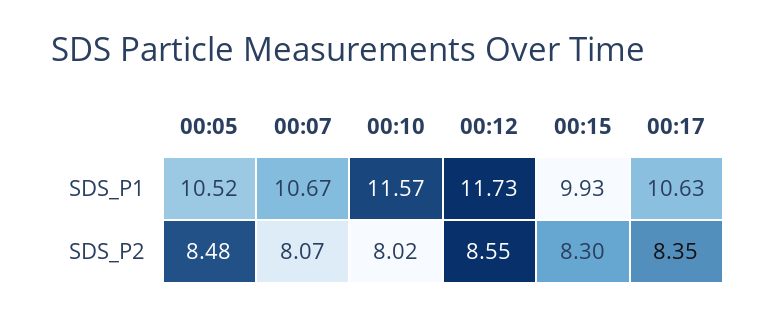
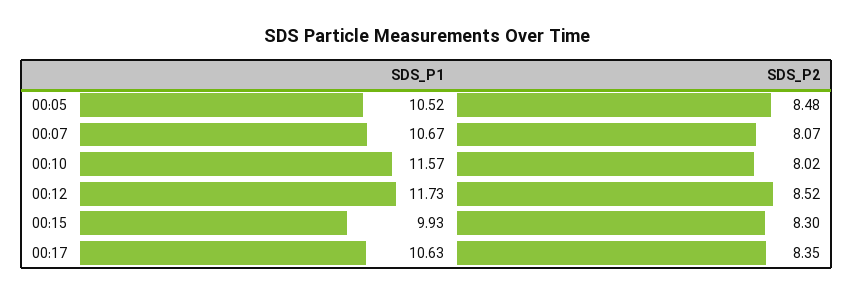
00:12, SDS_P2: 8.55 -> 8.52

